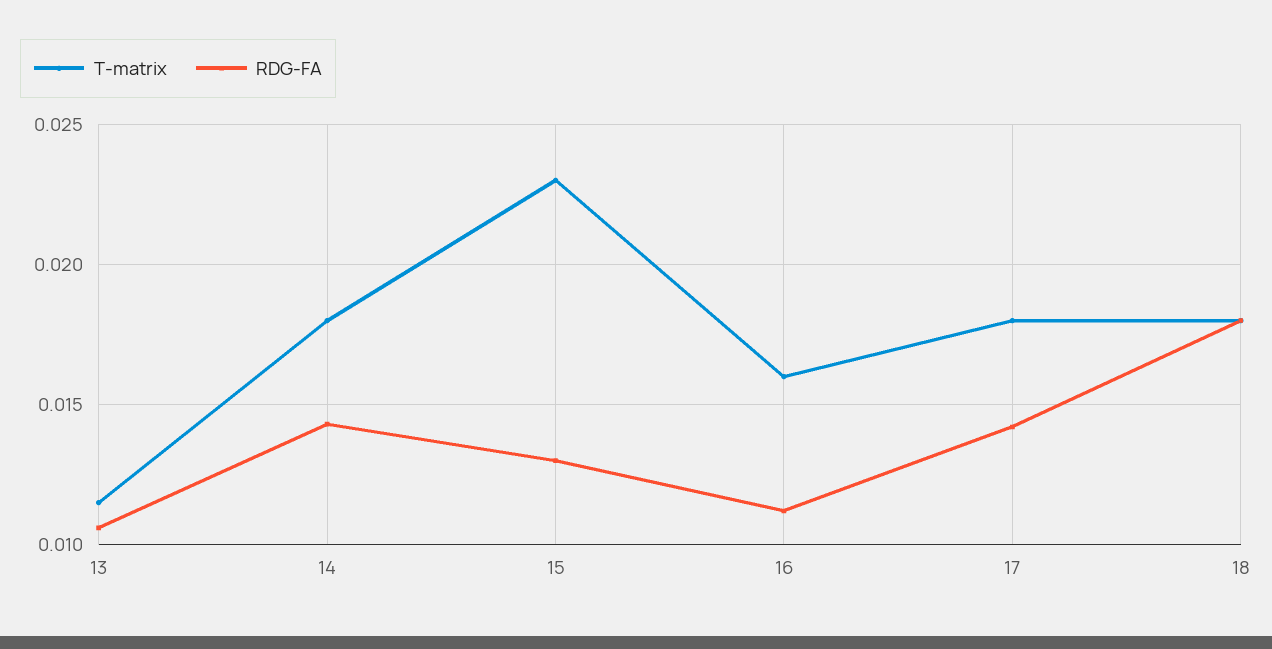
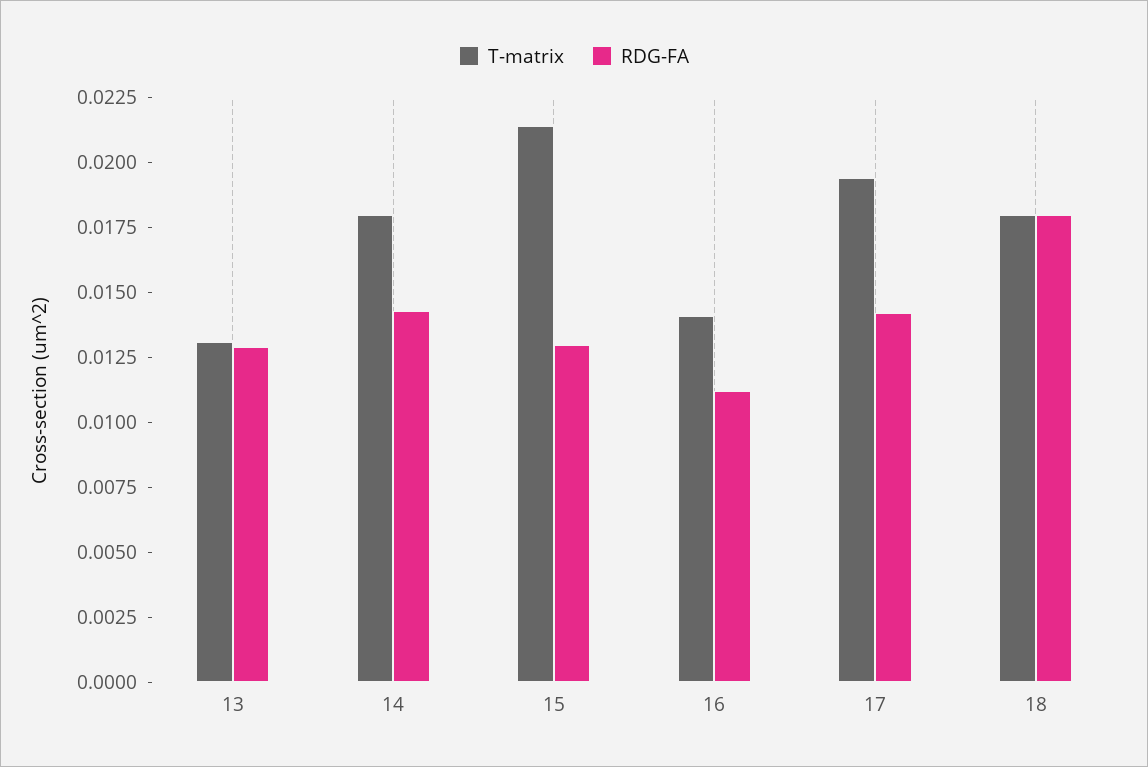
T-matrix, 13: 0.0115 -> 0.013
RDG-FA, 13: 0.0105 -> 0.013
T-matrix, 15: 0.023 -> 0.0215
T-matrix, 16: 0.016 -> 0.014
T-matrix, 17: 0.018 -> 0.0195

